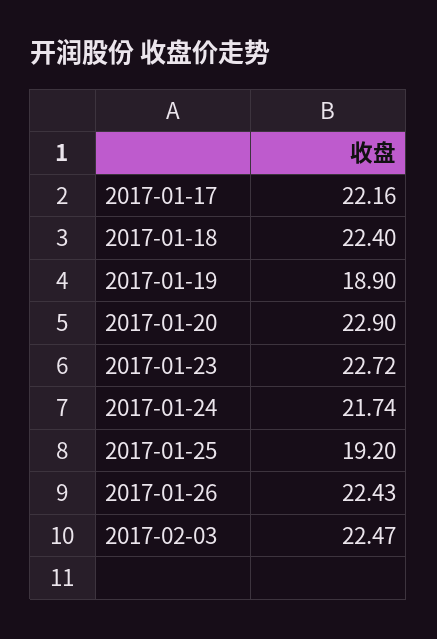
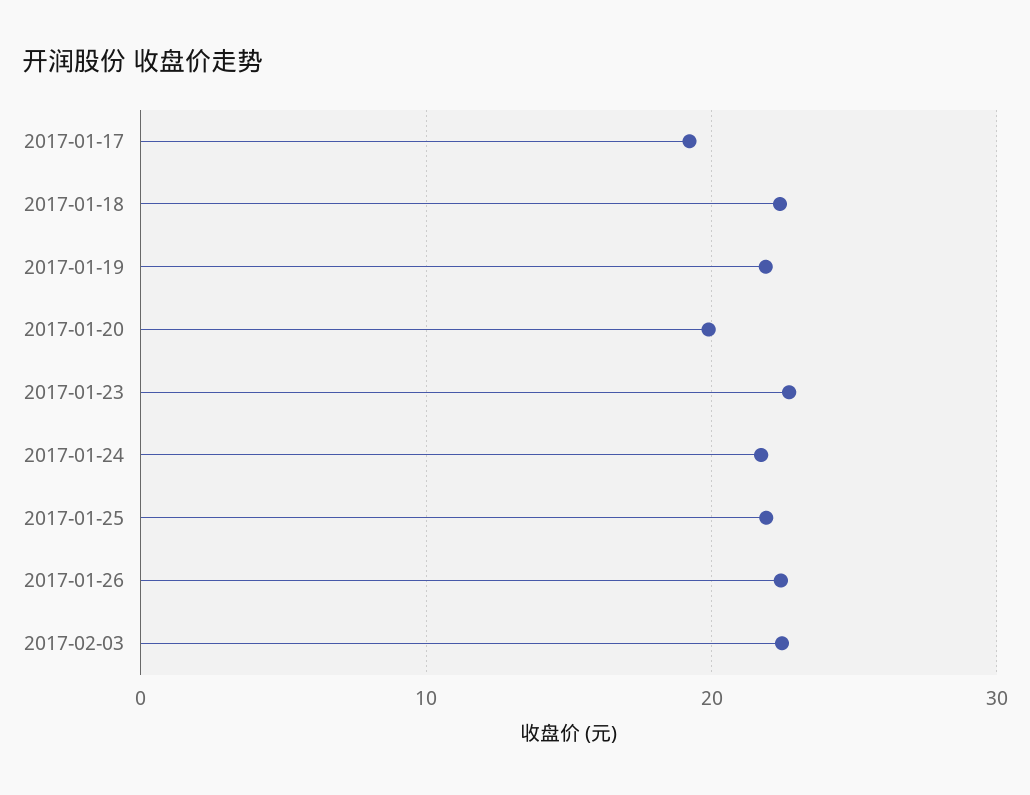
2017-01-17: 22.16 -> 19
2017-01-19: 18.9 -> 22
2017-01-20: 22.9 -> 20
2017-01-25: 19.2 -> 22

